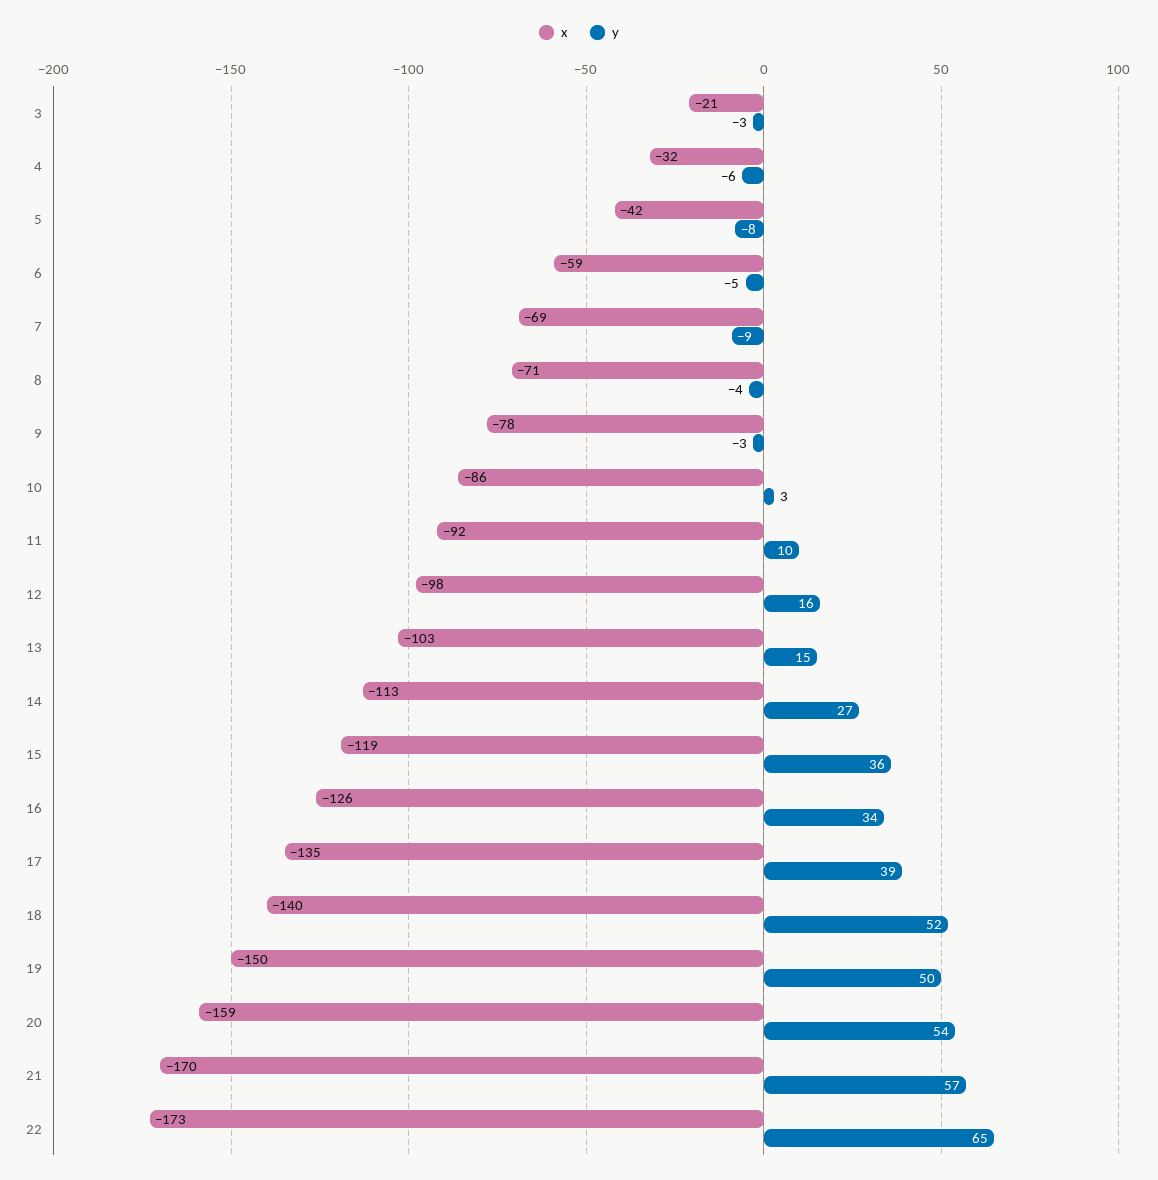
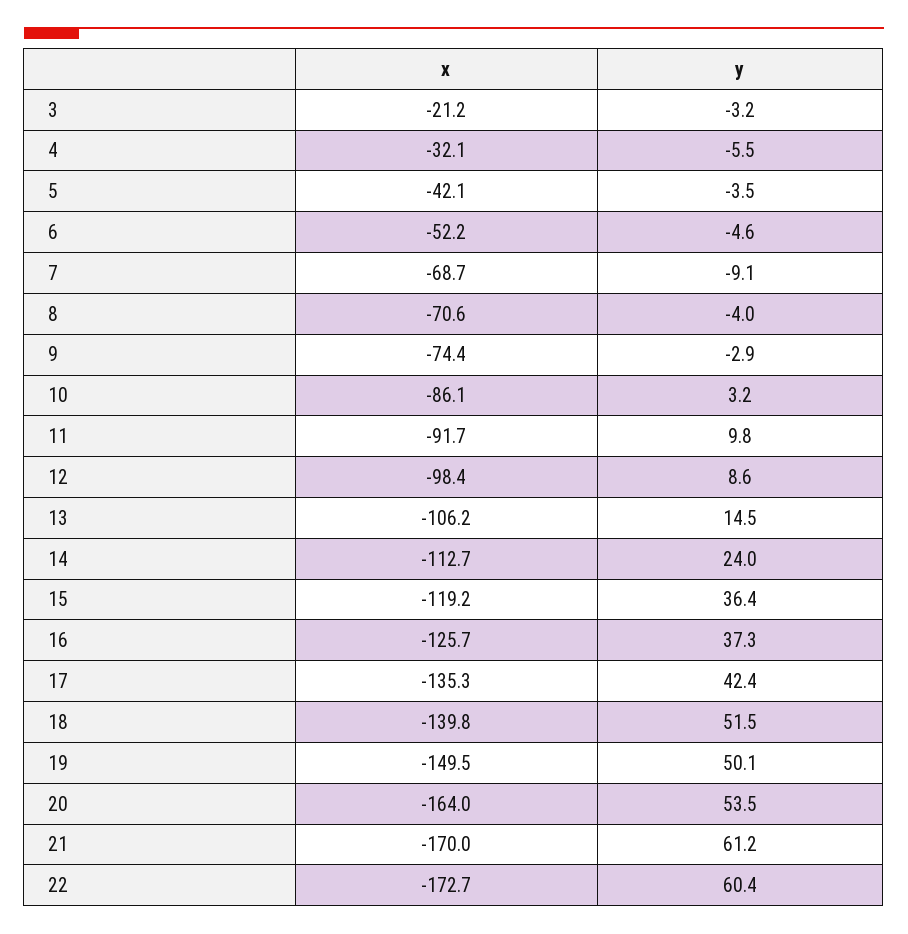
y, 5: -8 -> -3.5
x, 6: -59 -> -52.2
x, 9: -78 -> -74.4
y, 12: 16 -> 8.6
x, 13: -103 -> -106.2
y, 14: 27 -> 24
y, 16: 34 -> 37.3
y, 17: 39 -> 42.4
x, 20: -159 -> -164
y, 21: 57 -> 61.2
y, 22: 65 -> 60.4

